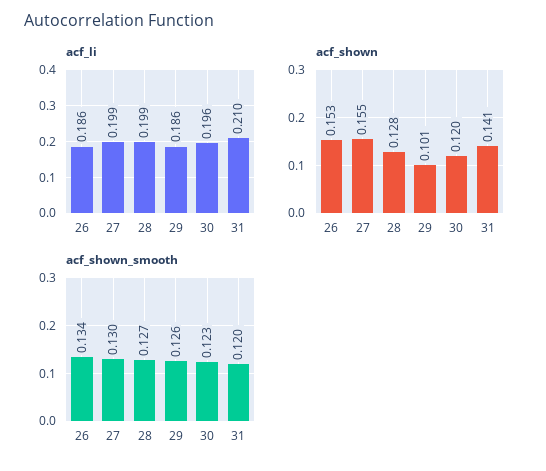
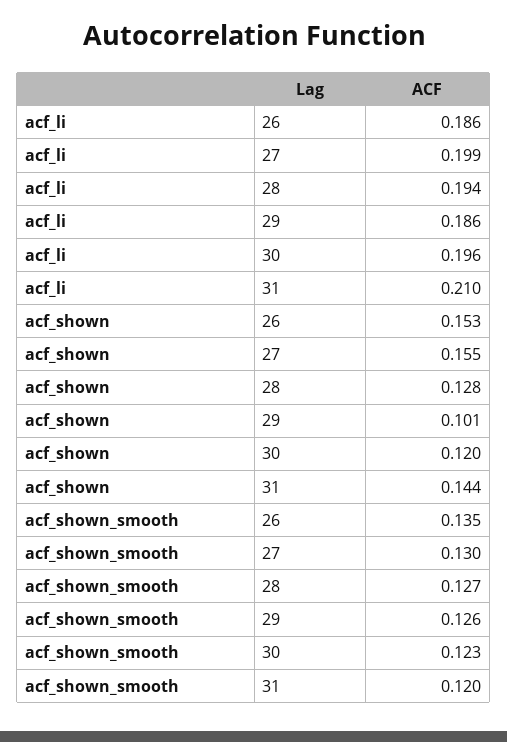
acf_li, 28: 0.199 -> 0.194
acf_shown, 31: 0.141 -> 0.144
acf_shown_smooth, 26: 0.134 -> 0.135

